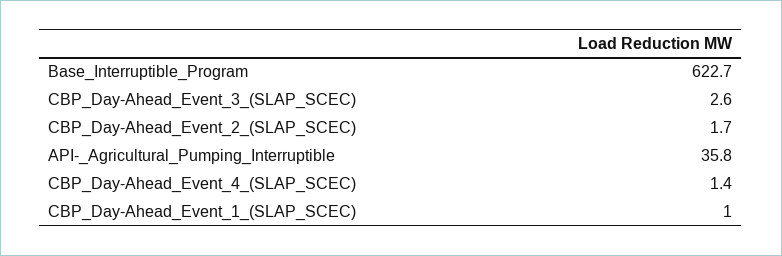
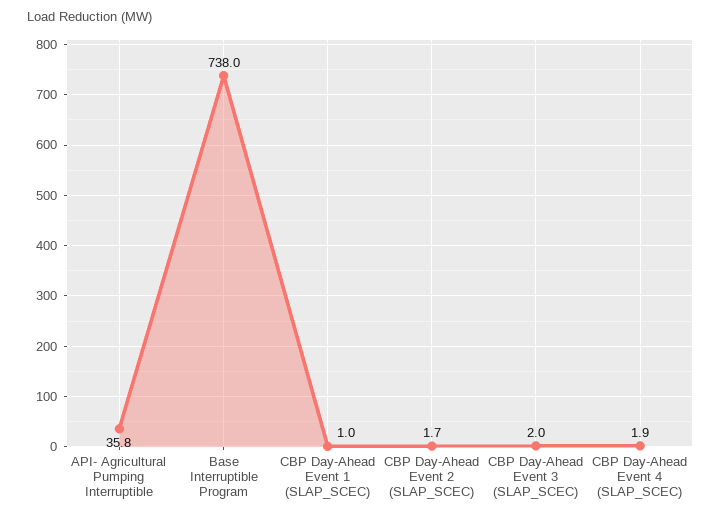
Base_Interruptible_Program: 622.7 -> 738
CBP_Day-Ahead_Event_3_(SLAP_SCEC): 2.6 -> 2
CBP_Day-Ahead_Event_4_(SLAP_SCEC): 1.4 -> 1.9

